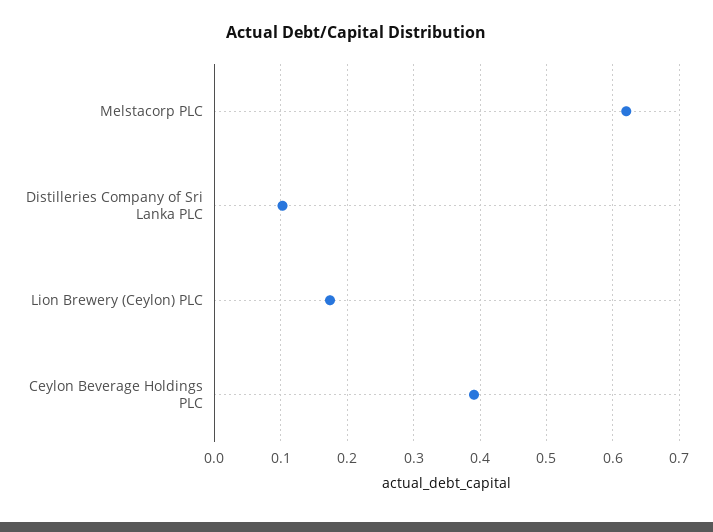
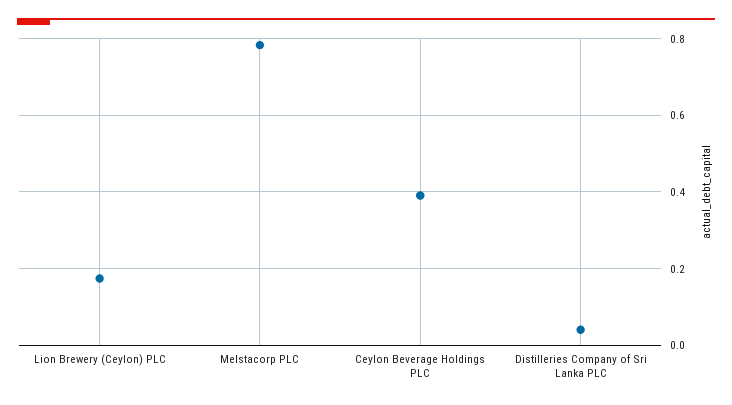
Melstacorp PLC: 0.62 -> 0.78
Distilleries Company of Sri Lanka PLC: 0.1 -> 0.04

